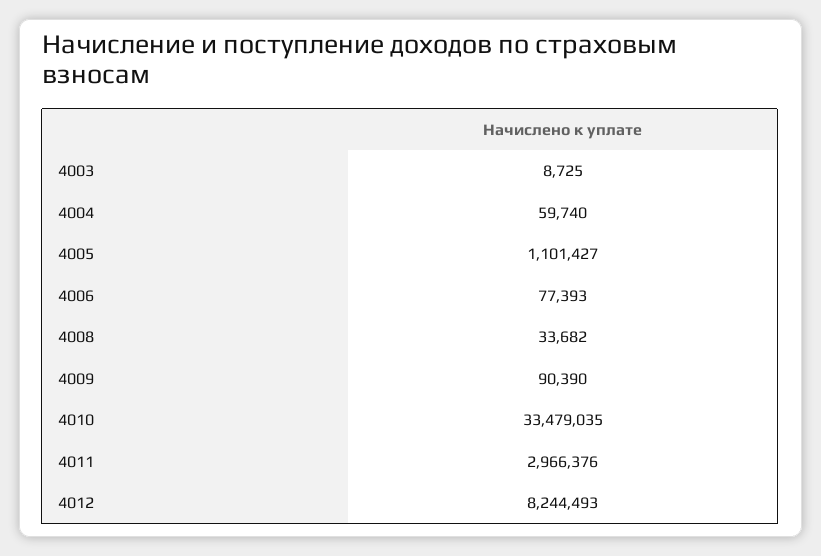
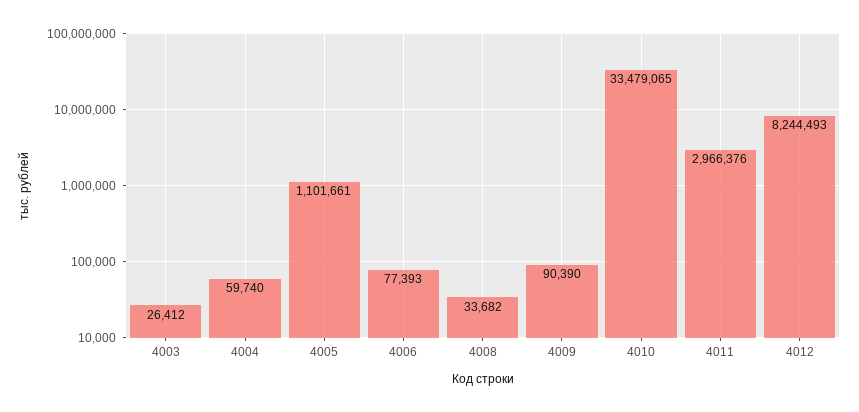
4003: 8725 -> 26412
4005: 1101427 -> 1101661
4010: 33479035 -> 33479065

